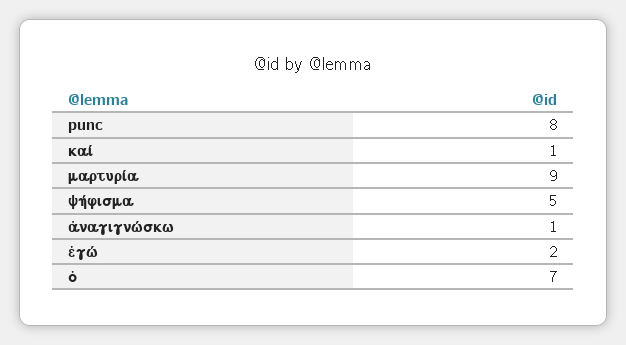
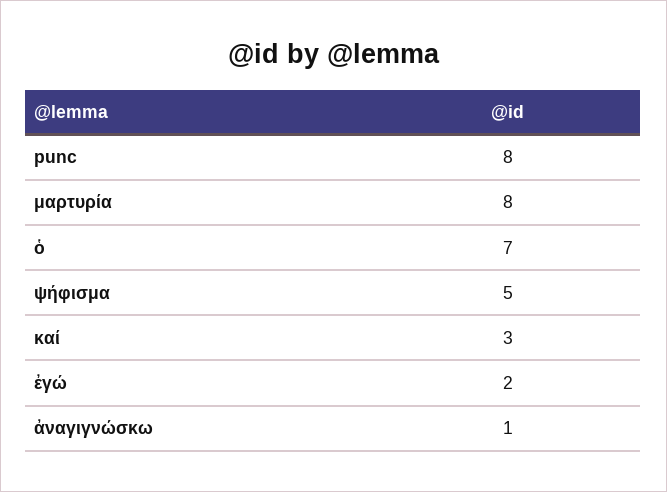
καί: 1 -> 3
μαρτυρία: 9 -> 8

